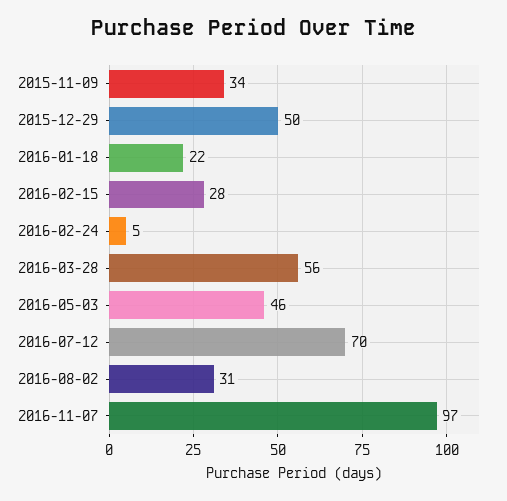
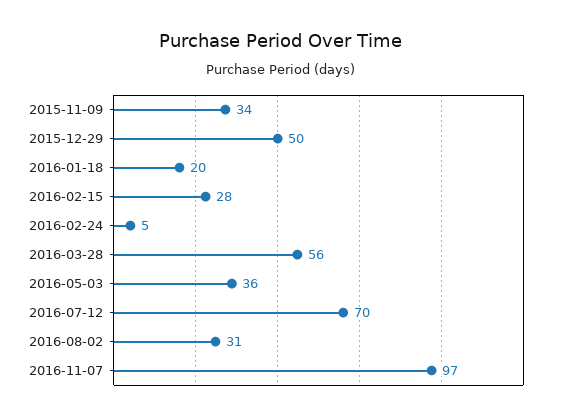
2016-01-18: 22 -> 20
2016-05-03: 46 -> 36

